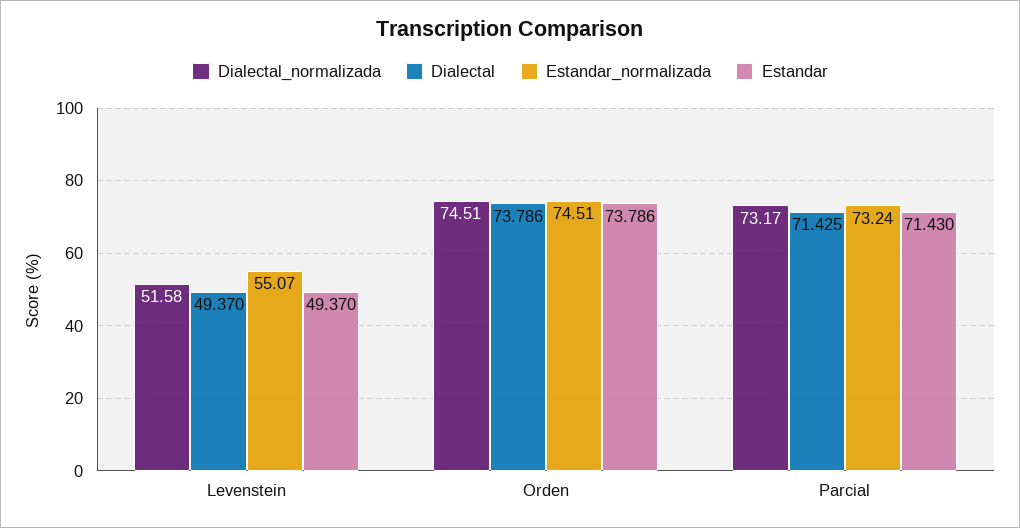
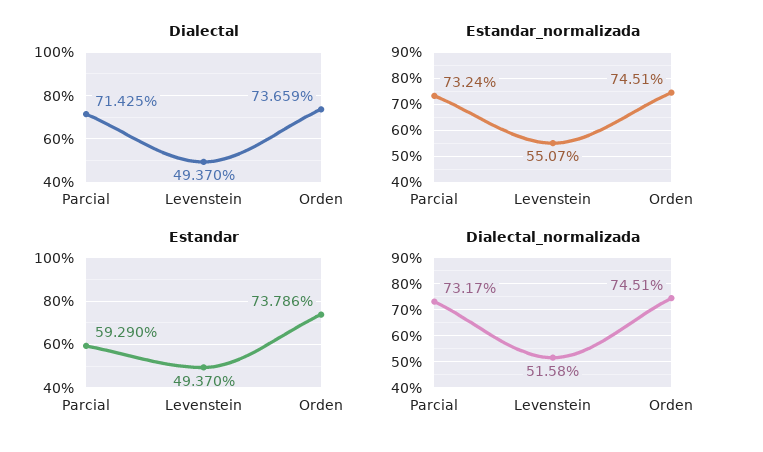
Dialectal, Orden: 73.786 -> 73.659
Estandar, Parcial: 71.43 -> 59.29

